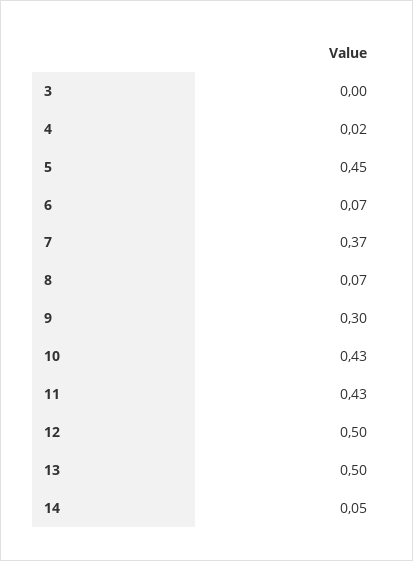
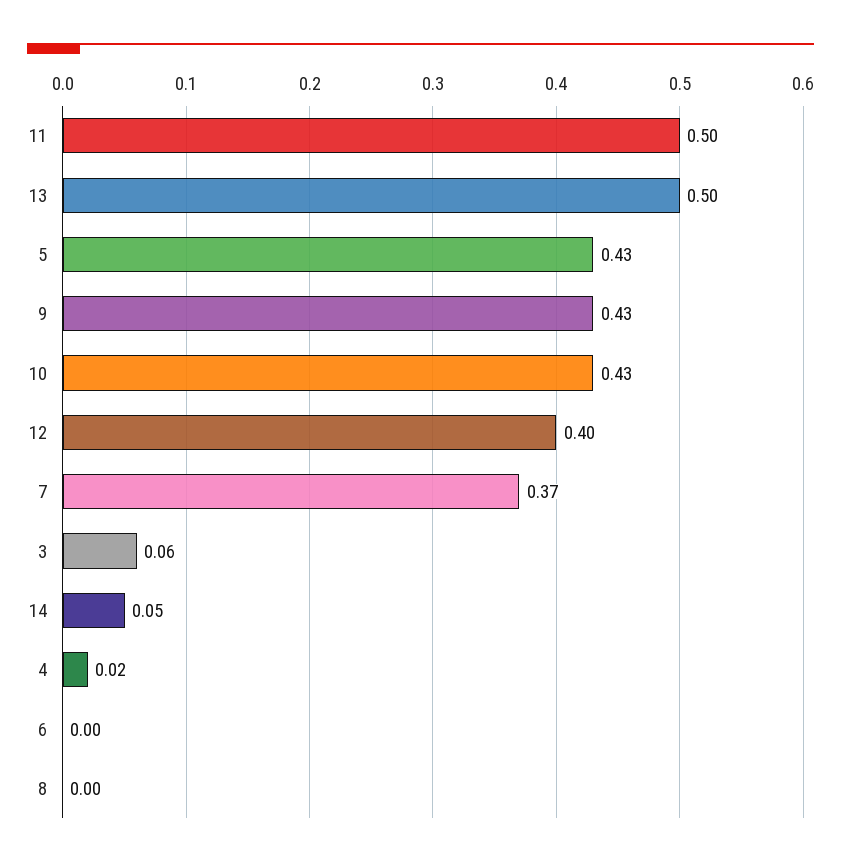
3: 0 -> 0.06
5: 0.45 -> 0.43
6: 0.07 -> 0
8: 0.07 -> 0
9: 0.3 -> 0.43
11: 0.43 -> 0.5
12: 0.5 -> 0.4

